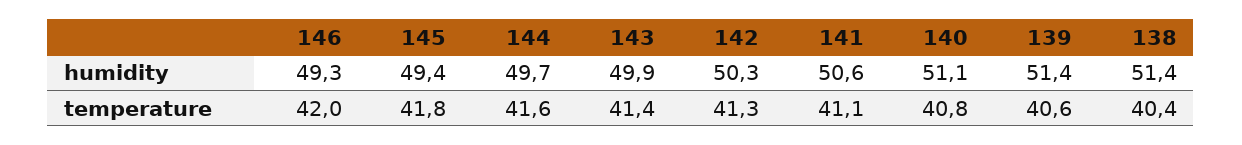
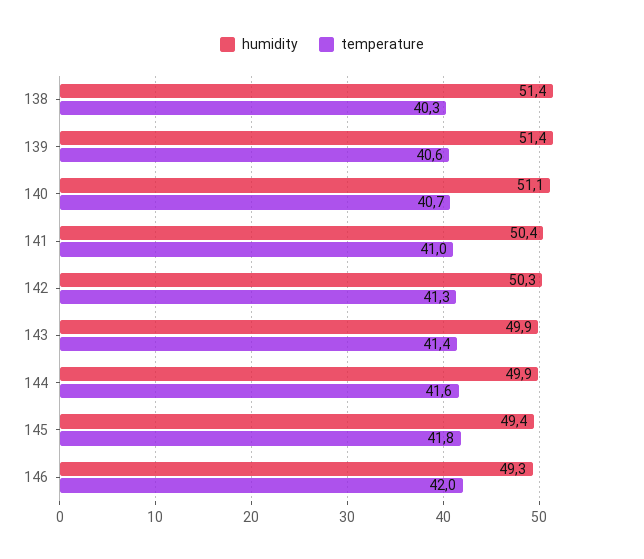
humidity, 144: 49.7 -> 49.9
humidity, 141: 50.6 -> 50.4
temperature, 141: 41.1 -> 41
temperature, 140: 40.8 -> 40.7
temperature, 138: 40.4 -> 40.3

